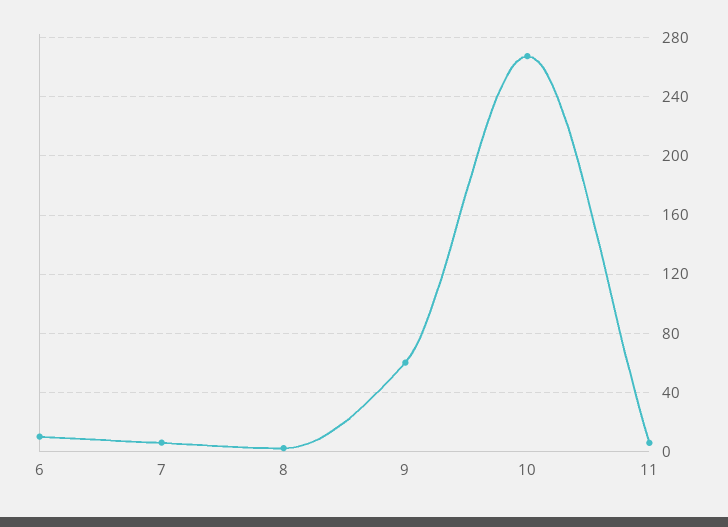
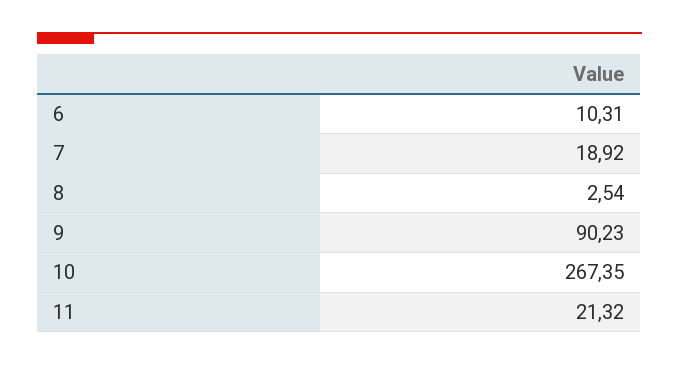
7: 5 -> 18.92
9: 60 -> 90.23
11: 5 -> 21.32

